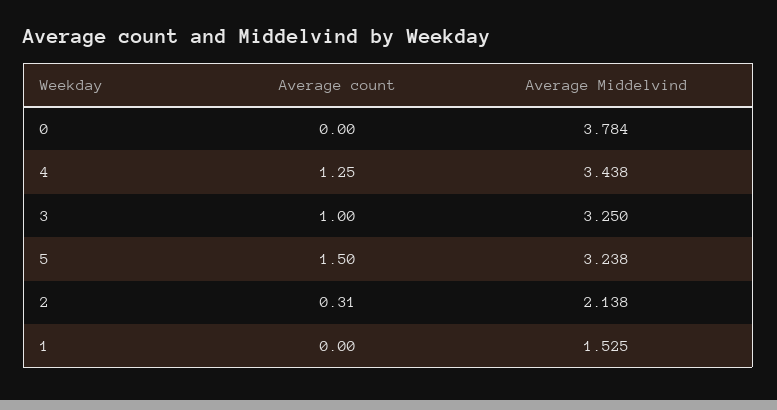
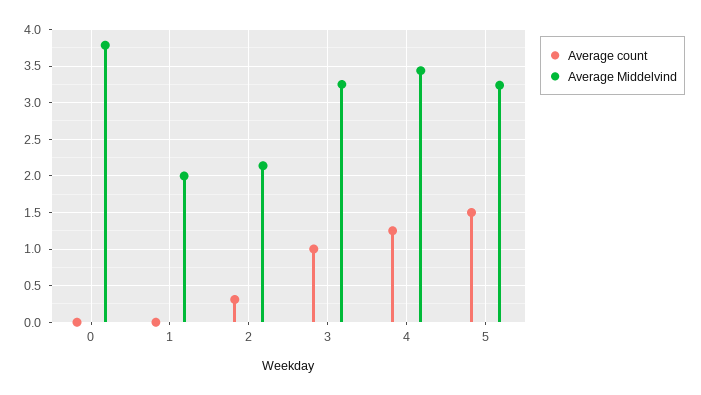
Average Middelvind, 1: 1.525 -> 2

